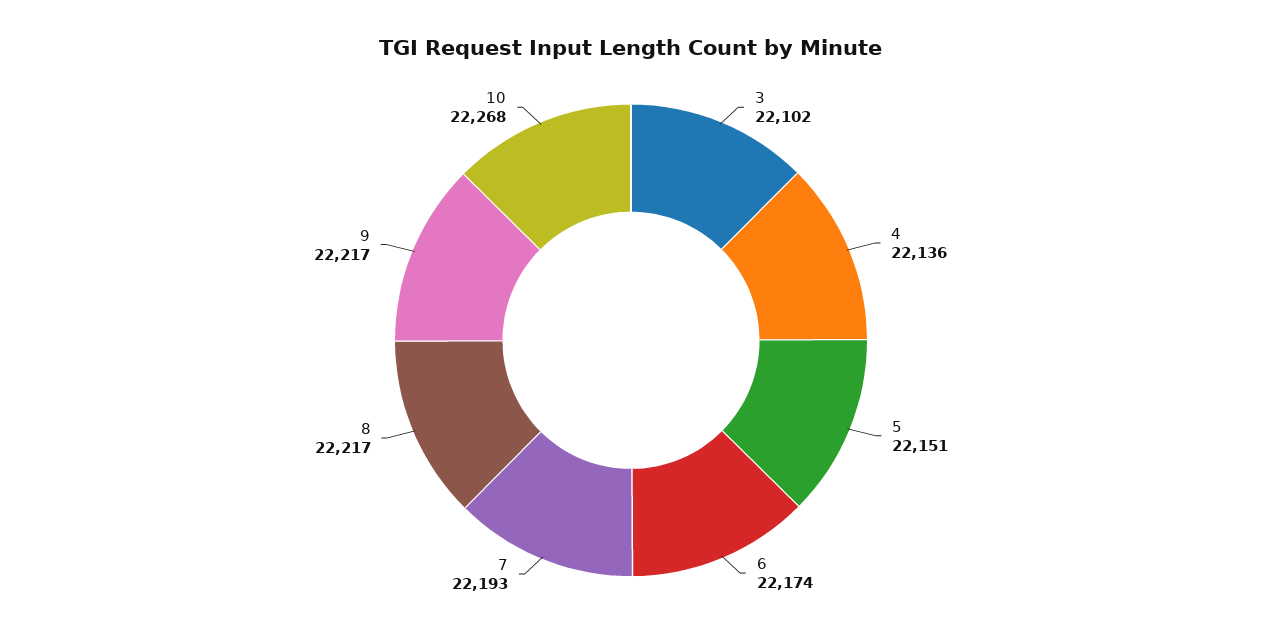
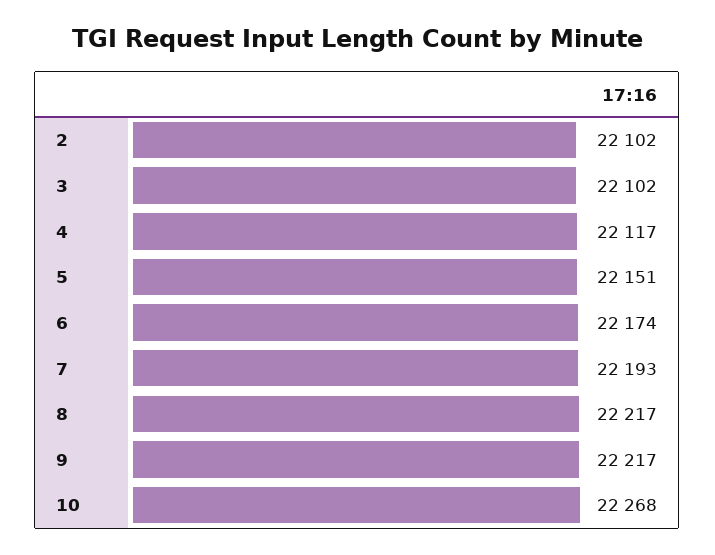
4: 22136 -> 22117
2: none -> 22102

